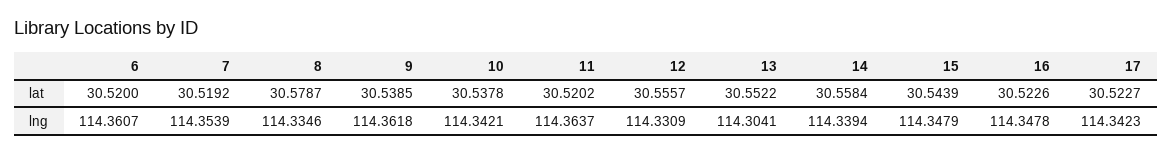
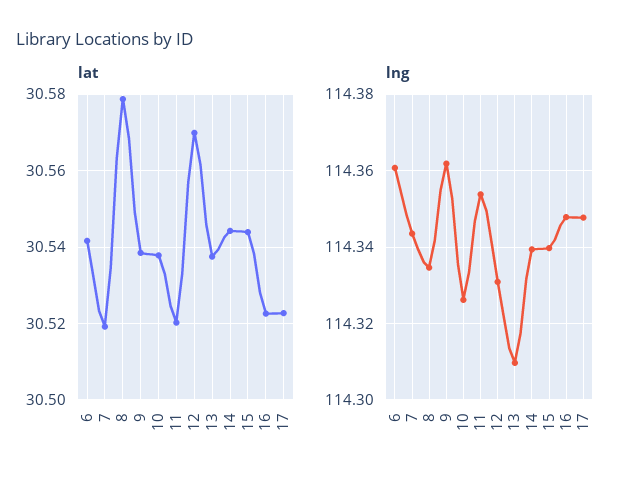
lat, 6: 30.52 -> 30.542
lat, 12: 30.5557 -> 30.57
lat, 13: 30.5522 -> 30.538
lat, 14: 30.5584 -> 30.544
lng, 7: 114.3539 -> 114.344
lng, 10: 114.3421 -> 114.326
lng, 11: 114.3637 -> 114.354
lng, 13: 114.3041 -> 114.31
lng, 15: 114.3479 -> 114.34
lng, 17: 114.3423 -> 114.348

